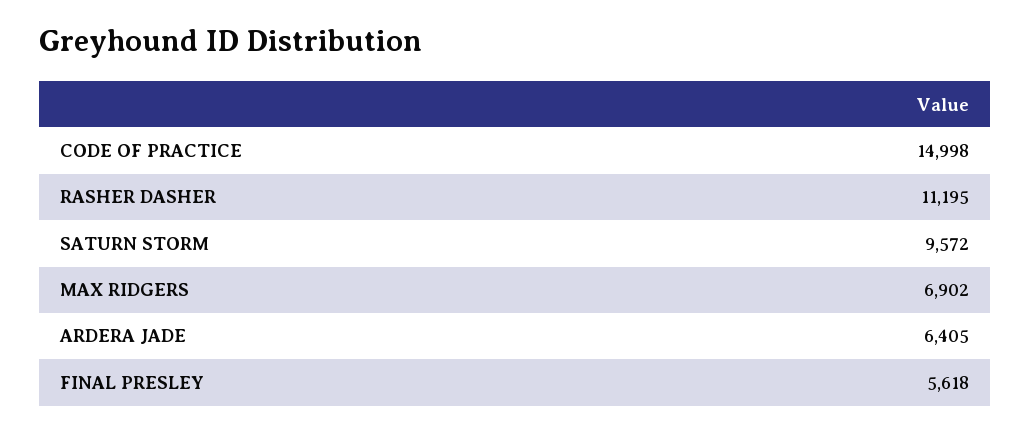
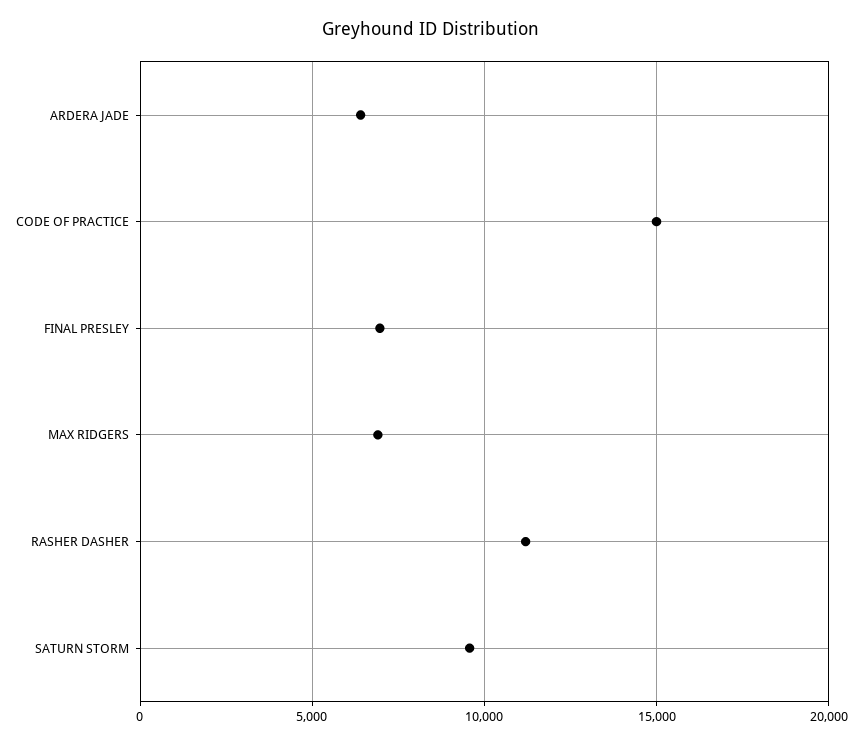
FINAL PRESLEY: 5618 -> 7000

